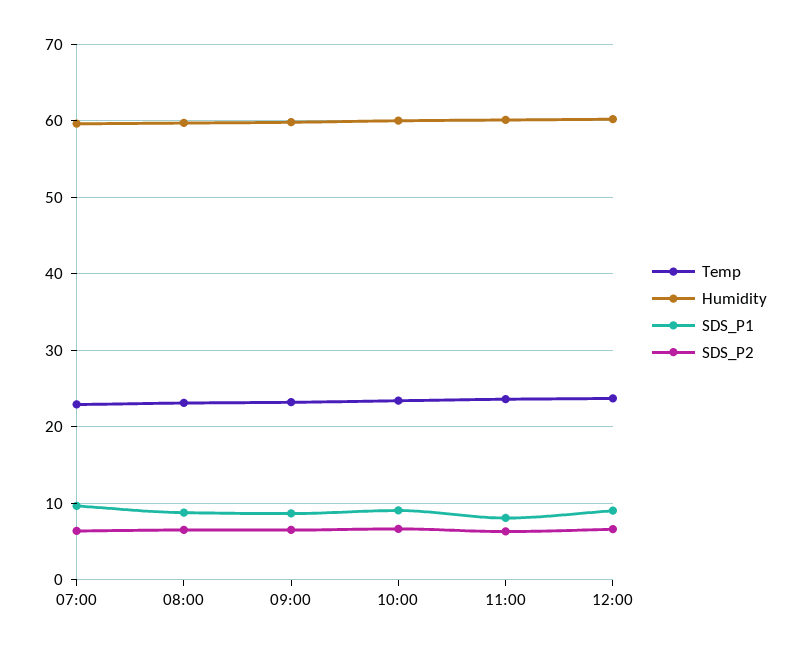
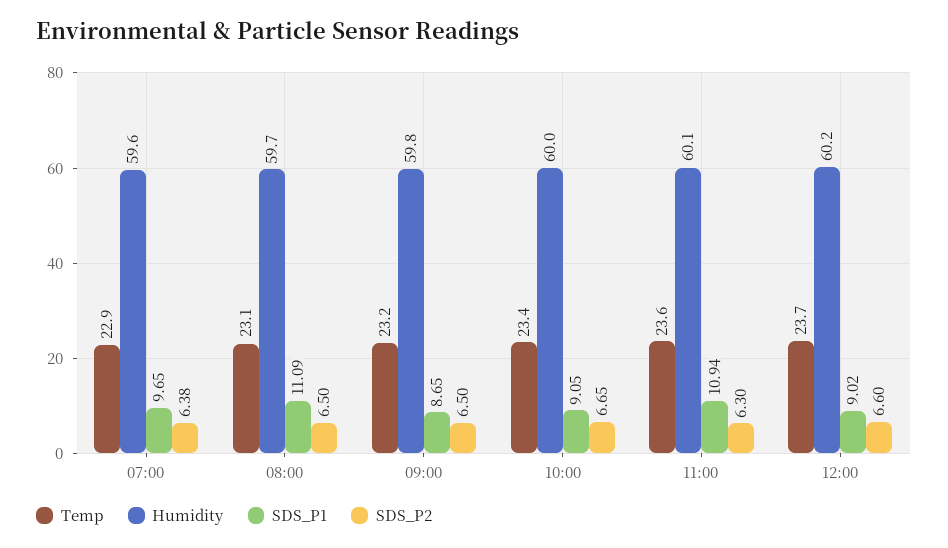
SDS_P1, 08:00: 9 -> 11.09
SDS_P1, 11:00: 8 -> 10.94

